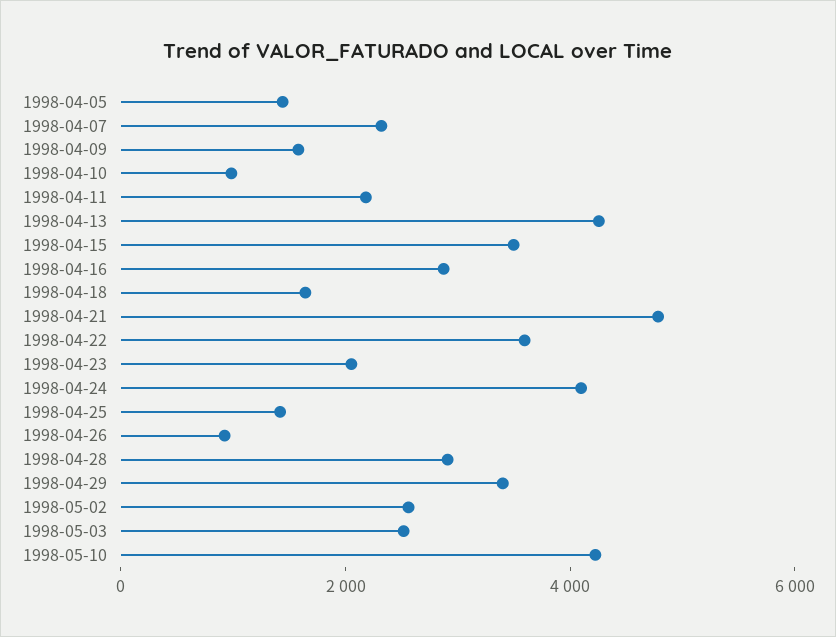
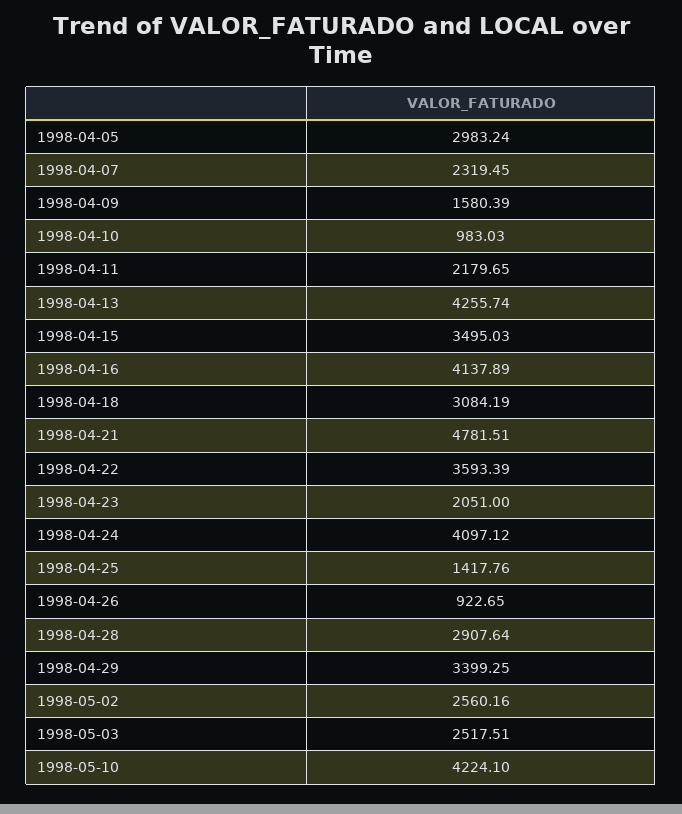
1998-04-05: 1500 -> 2983.24
1998-04-16: 3000 -> 4137.89
1998-04-18: 1500 -> 3084.19

